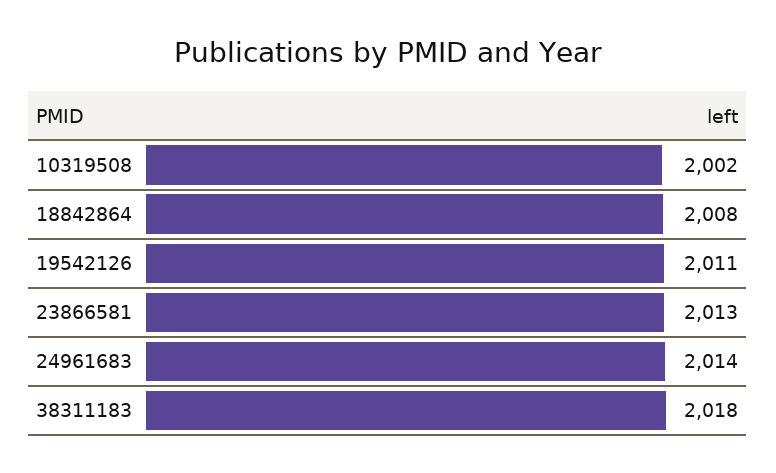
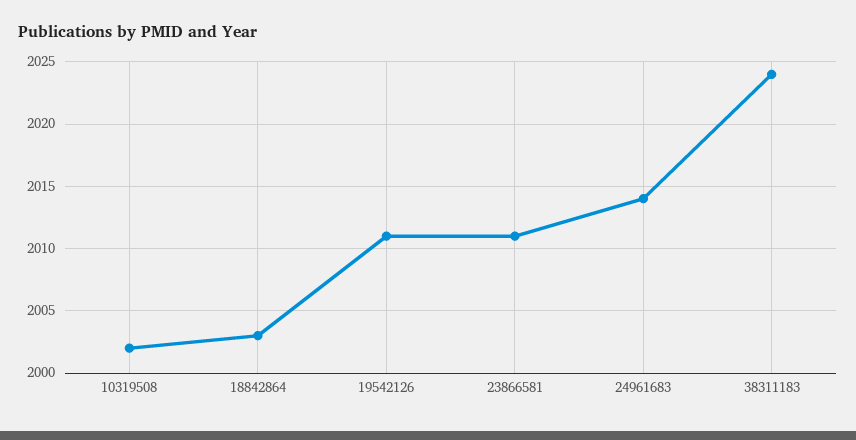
18842864: 2008 -> 2003
23866581: 2013 -> 2011
38311183: 2018 -> 2024

